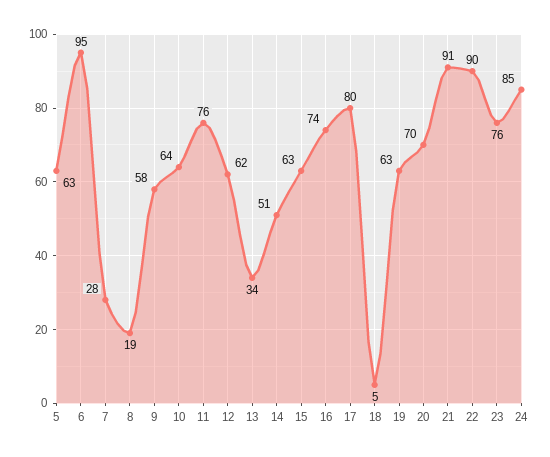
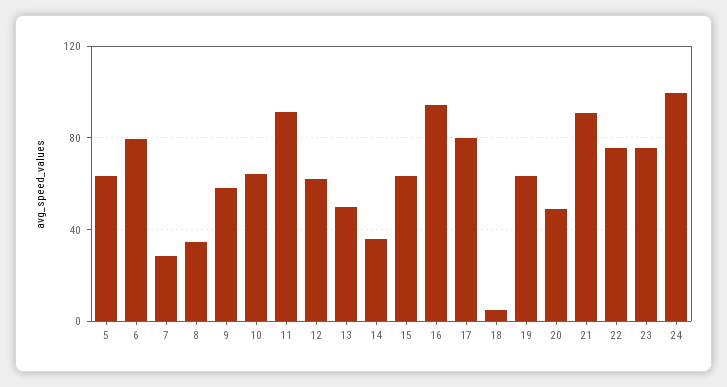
6: 95 -> 80
8: 19 -> 35
11: 76 -> 90
13: 34 -> 50
14: 51 -> 35
16: 74 -> 95
20: 70 -> 50
22: 90 -> 75
24: 85 -> 100

